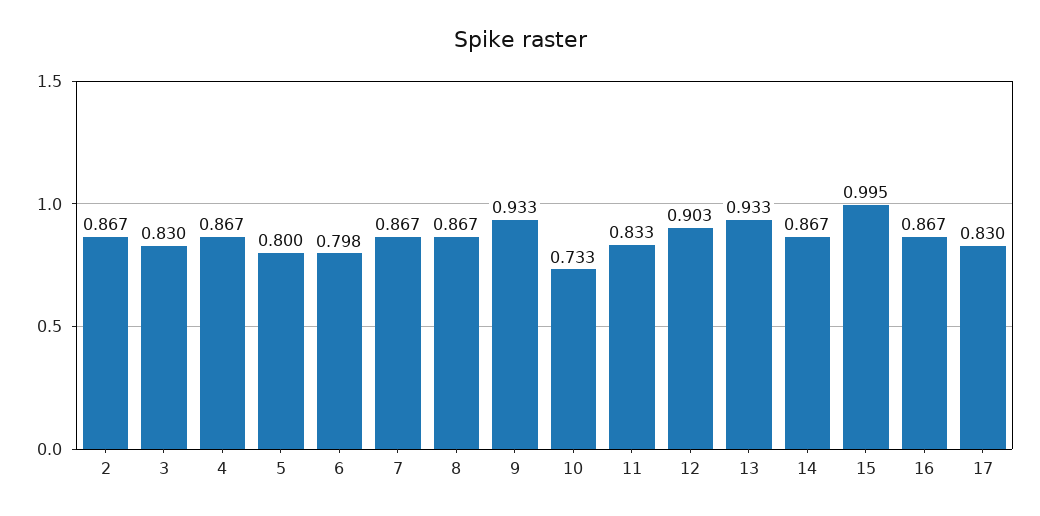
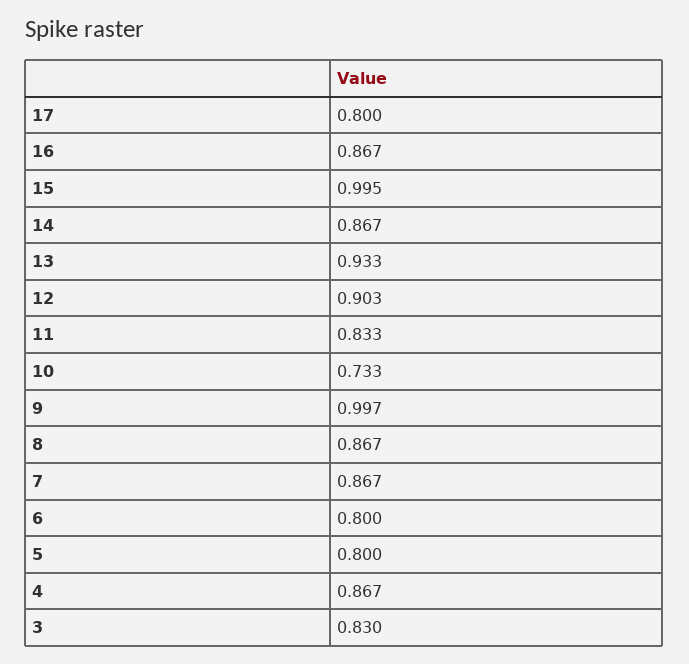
2: 0.867 -> none
6: 0.798 -> 0.8
9: 0.933 -> 0.997
17: 0.83 -> 0.8

